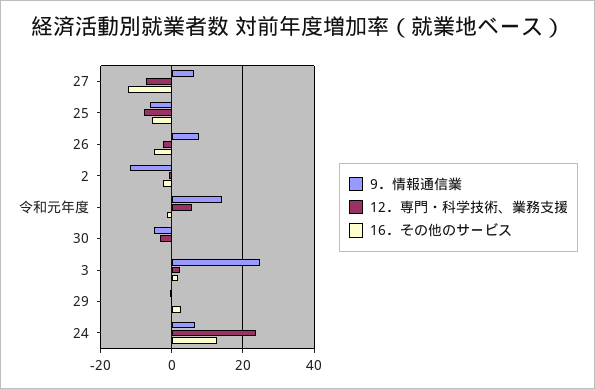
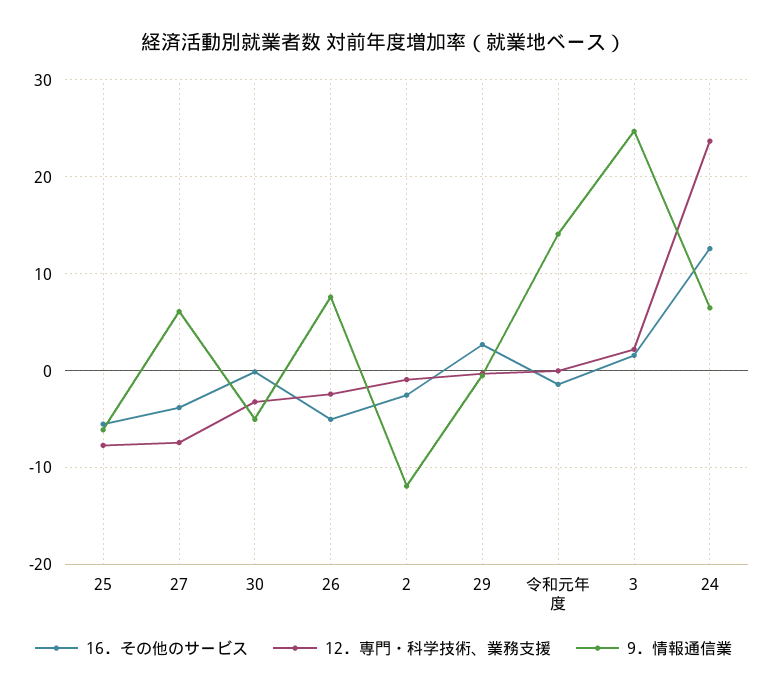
16．その他のサービス, 27: -12 -> -4
12．専門・科学技術、業務支援, 令和元年度: 6 -> 0

